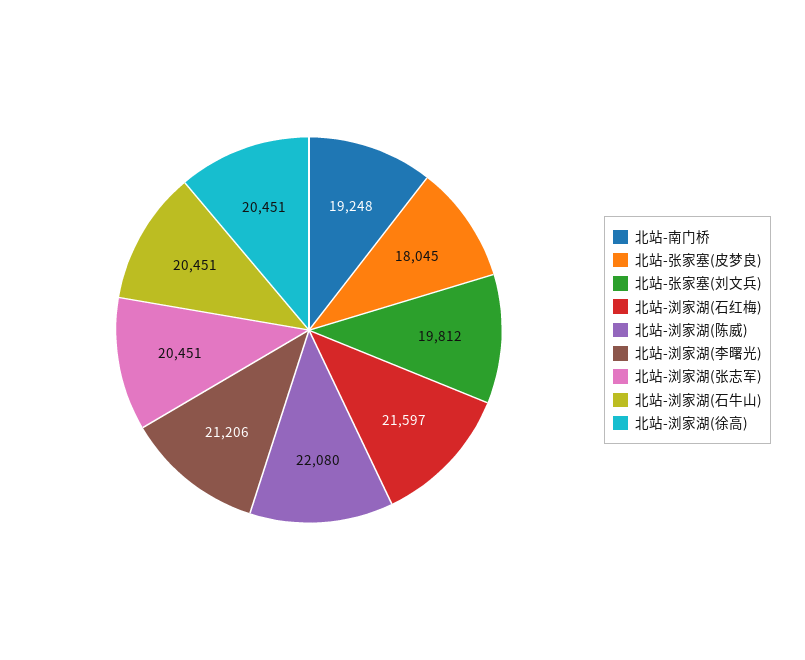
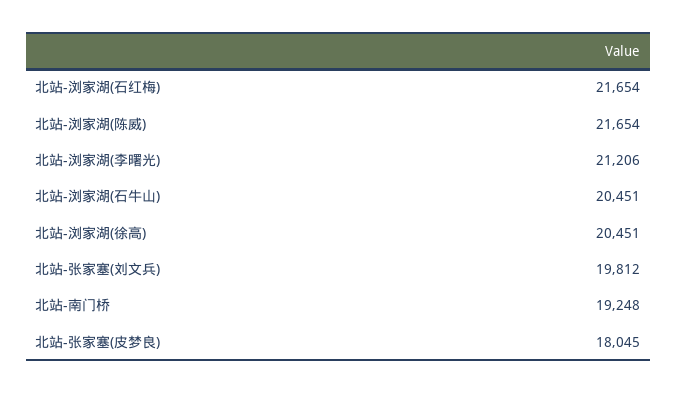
北站-浏家湖(石红梅): 21597 -> 21654
北站-浏家湖(陈威): 22080 -> 21654
北站-浏家湖(张志军): 20451 -> none

